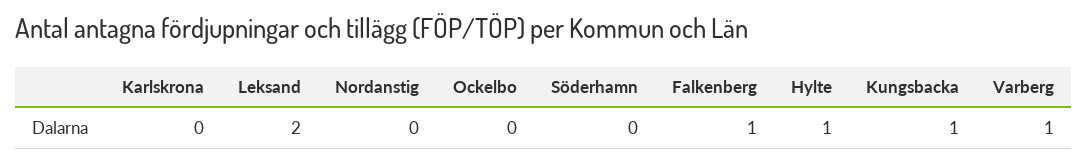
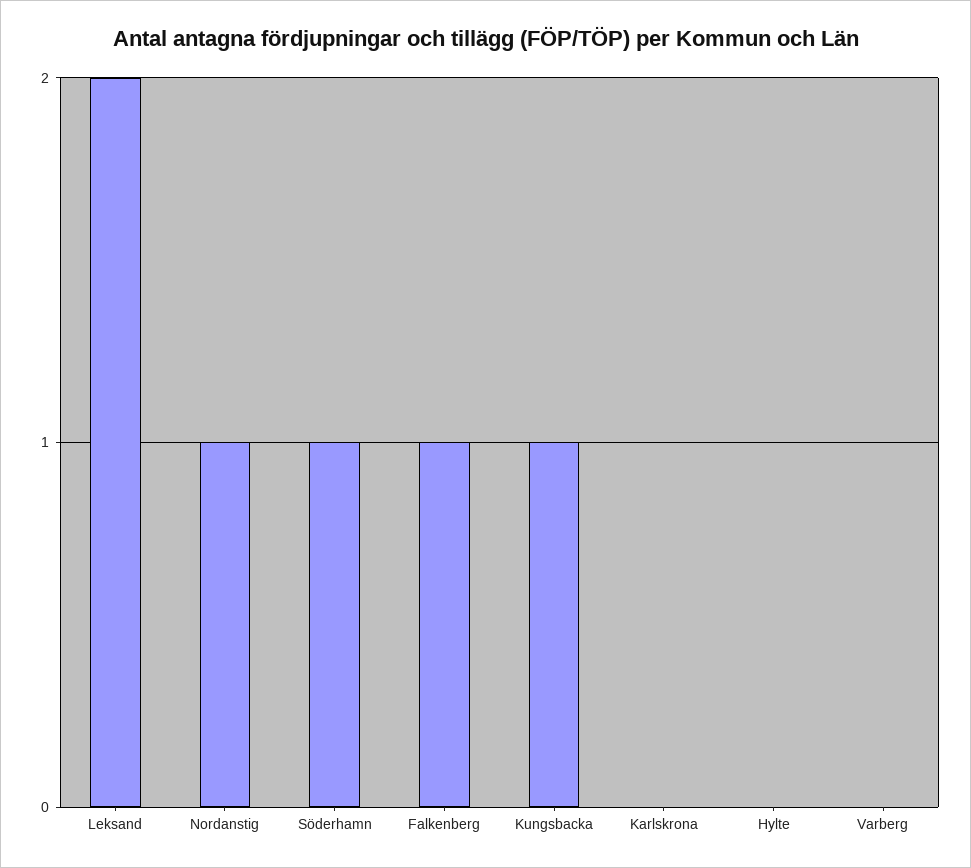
Nordanstig: 0 -> 1
Ockelbo: 0 -> none
Söderhamn: 0 -> 1
Hylte: 1 -> 0
Varberg: 1 -> 0

